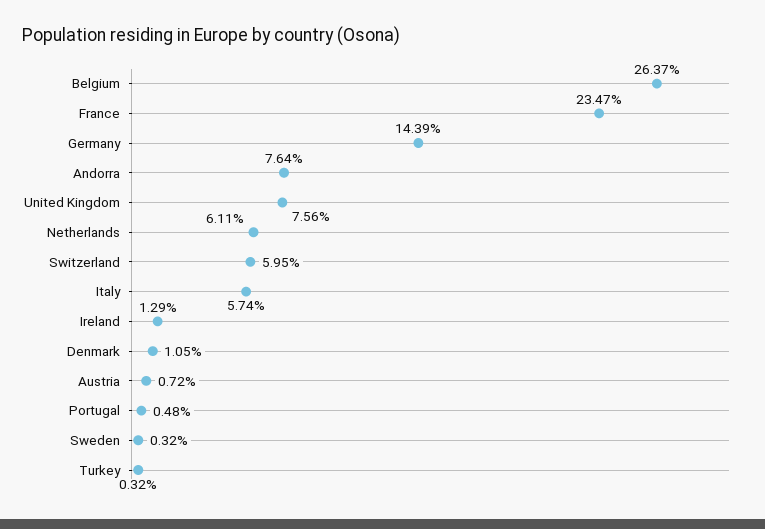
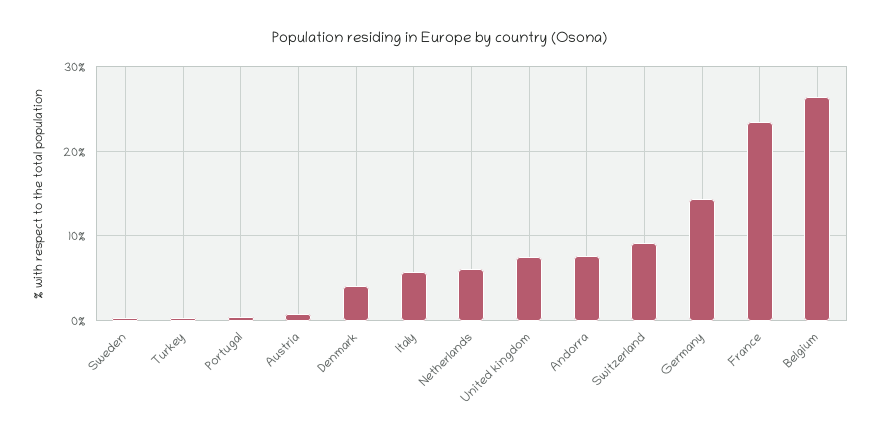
Switzerland: 5.95 -> 9
Ireland: 1.29 -> none
Denmark: 1.05 -> 4

